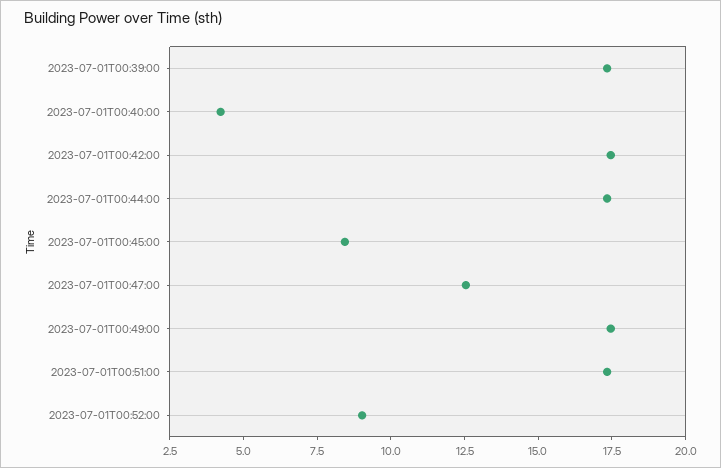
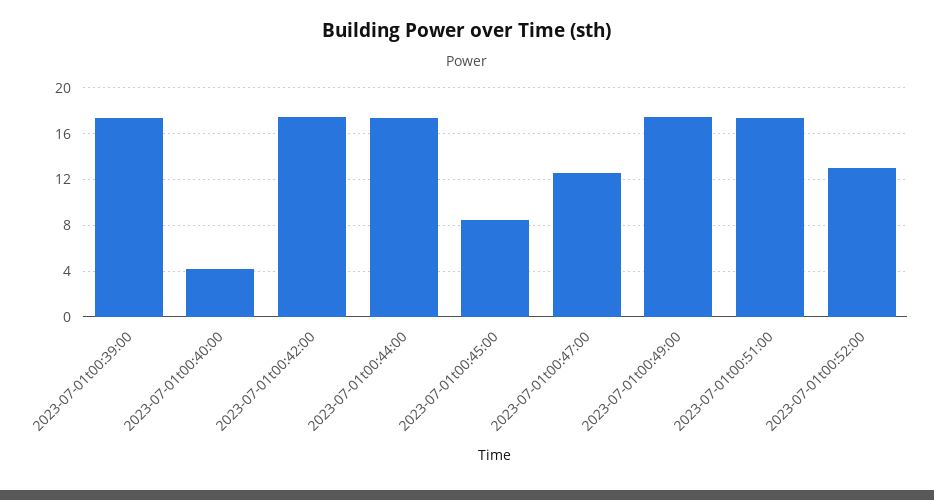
2023-07-01T00:52:00: 9 -> 13

